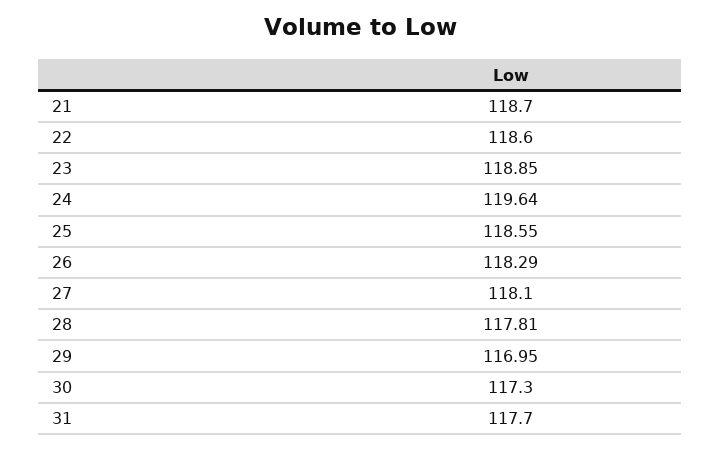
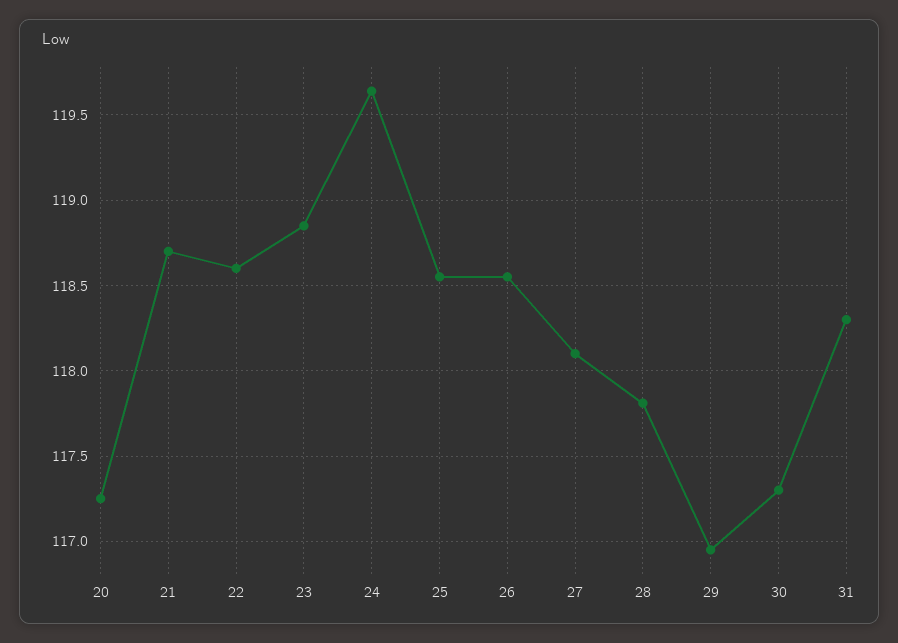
26: 118.29 -> 118.55
31: 117.7 -> 118.3
20: none -> 117.25

